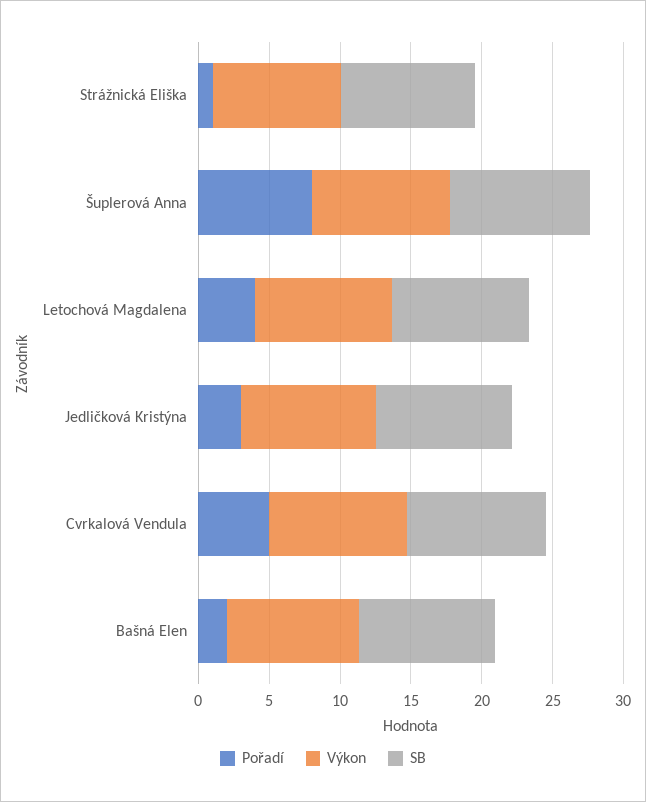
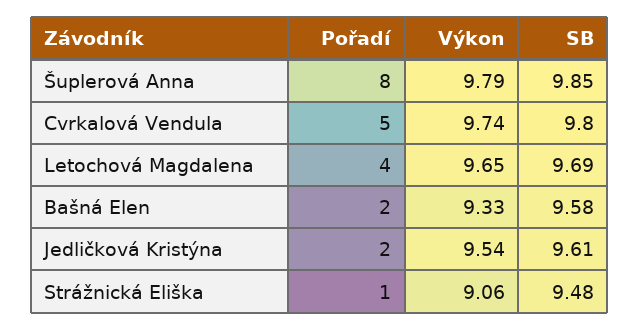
Pořadí, Jedličková Kristýna: 3 -> 2

